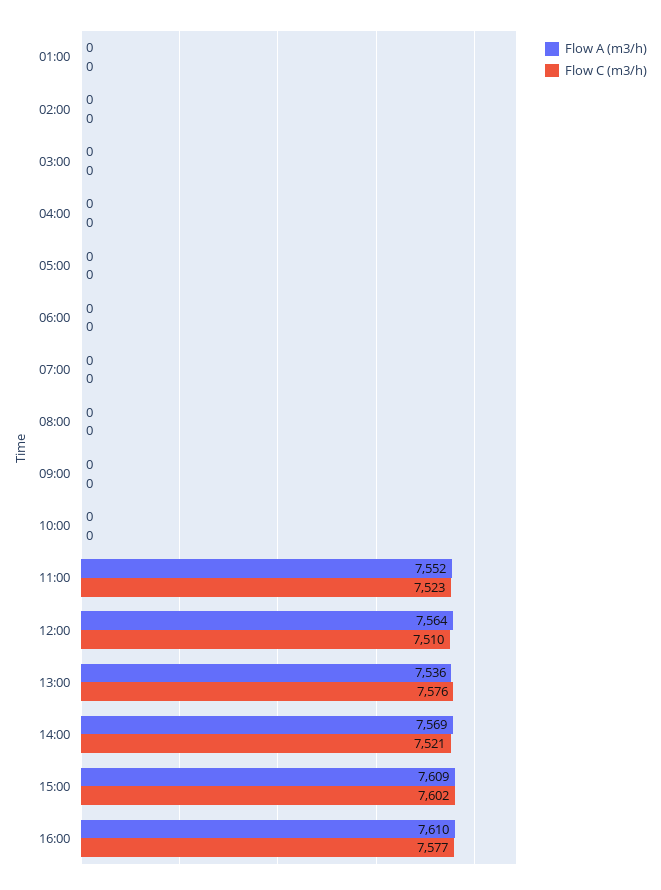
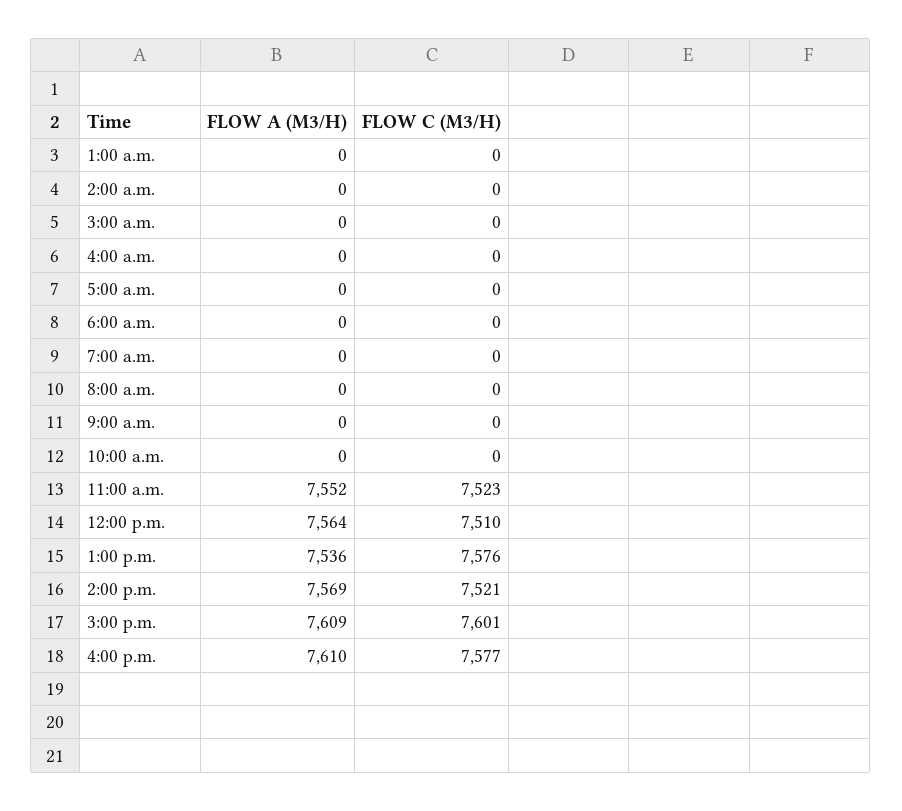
Flow C (m3/h), 15:00: 7602 -> 7601

